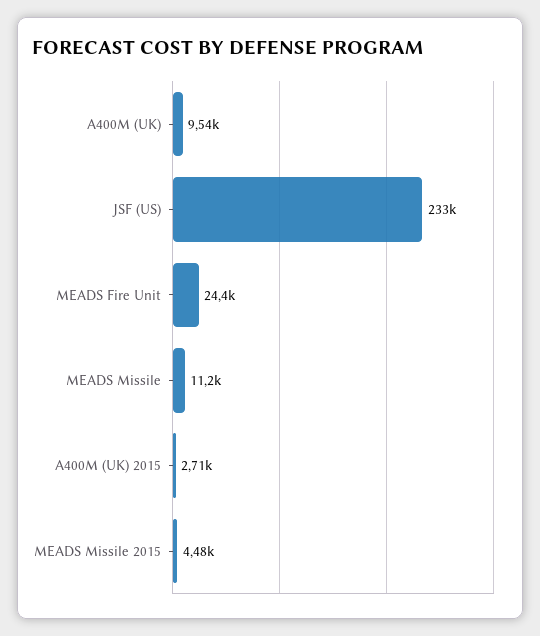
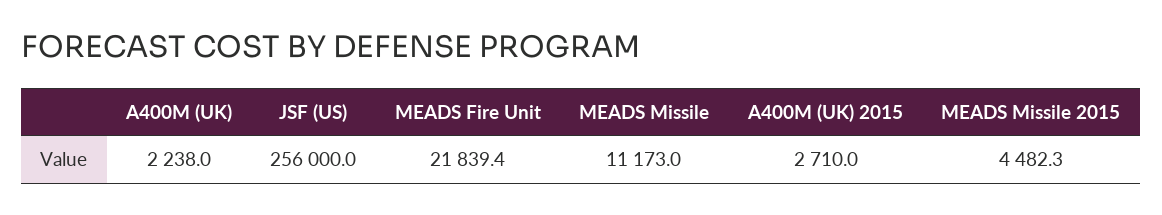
A400M (UK): 9540 -> 2238
JSF (US): 233000 -> 256000
MEADS Fire Unit: 24400 -> 21839.4

